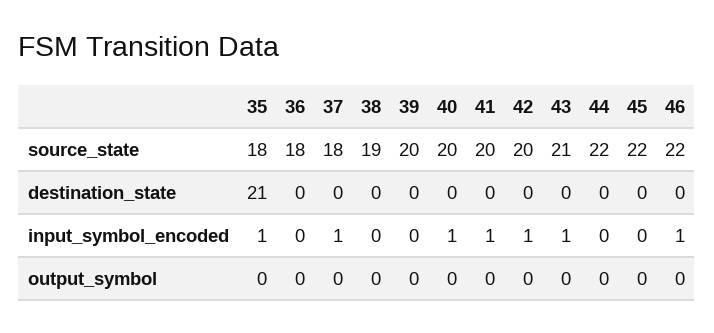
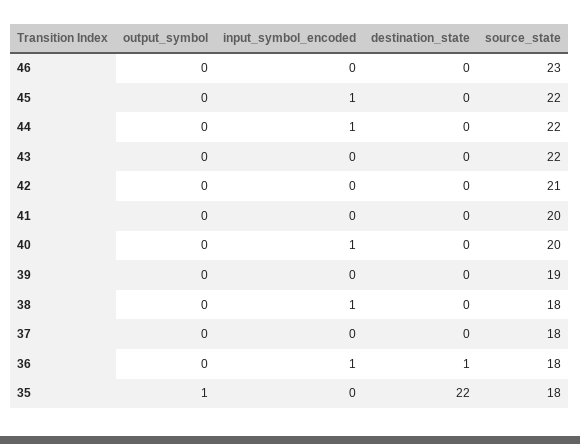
38, source_state: 19 -> 18
39, source_state: 20 -> 19
42, source_state: 20 -> 21
43, source_state: 21 -> 22
46, source_state: 22 -> 23
35, destination_state: 21 -> 22
36, destination_state: 0 -> 1
35, input_symbol_encoded: 1 -> 0
36, input_symbol_encoded: 0 -> 1
37, input_symbol_encoded: 1 -> 0
38, input_symbol_encoded: 0 -> 1
41, input_symbol_encoded: 1 -> 0
42, input_symbol_encoded: 1 -> 0
43, input_symbol_encoded: 1 -> 0
44, input_symbol_encoded: 0 -> 1
45, input_symbol_encoded: 0 -> 1
46, input_symbol_encoded: 1 -> 0
35, output_symbol: 0 -> 1

